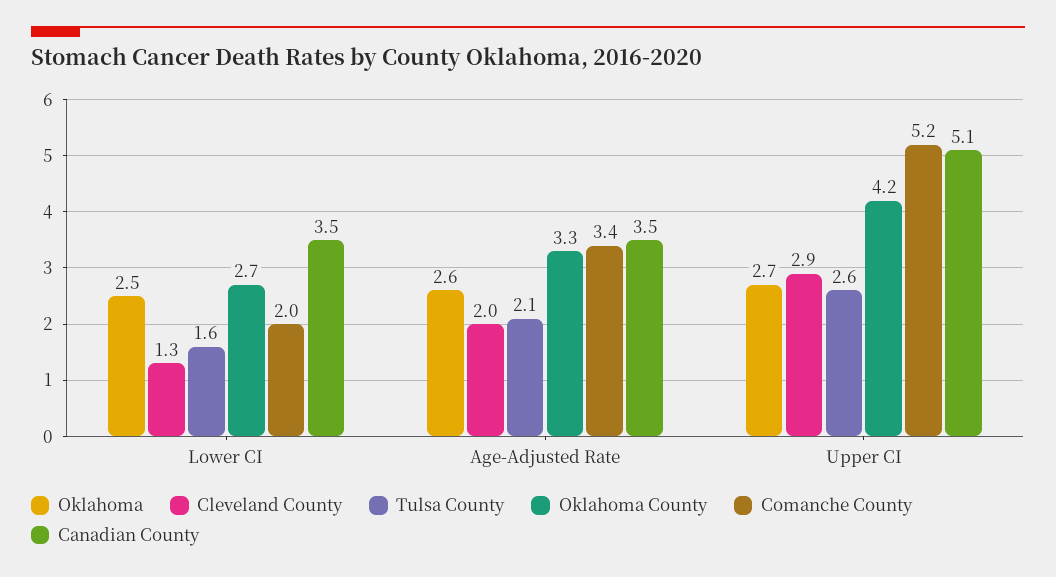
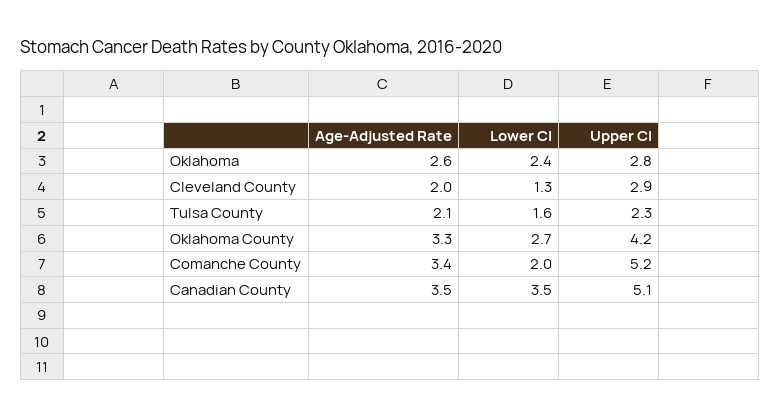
Oklahoma, Lower CI: 2.5 -> 2.4
Oklahoma, Upper CI: 2.7 -> 2.8
Tulsa County, Upper CI: 2.6 -> 2.3

